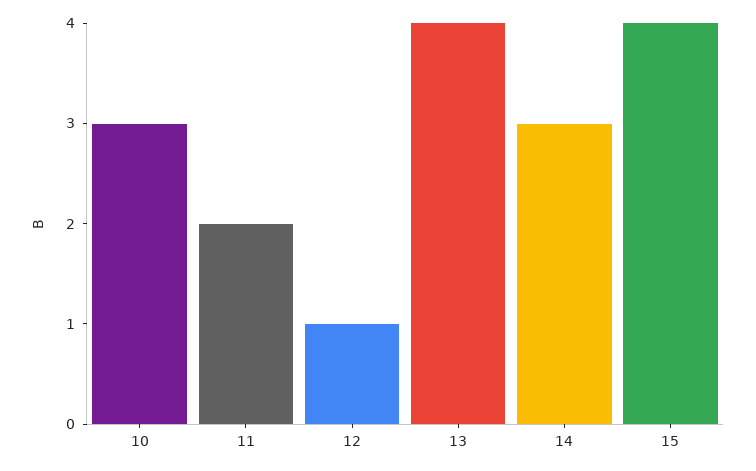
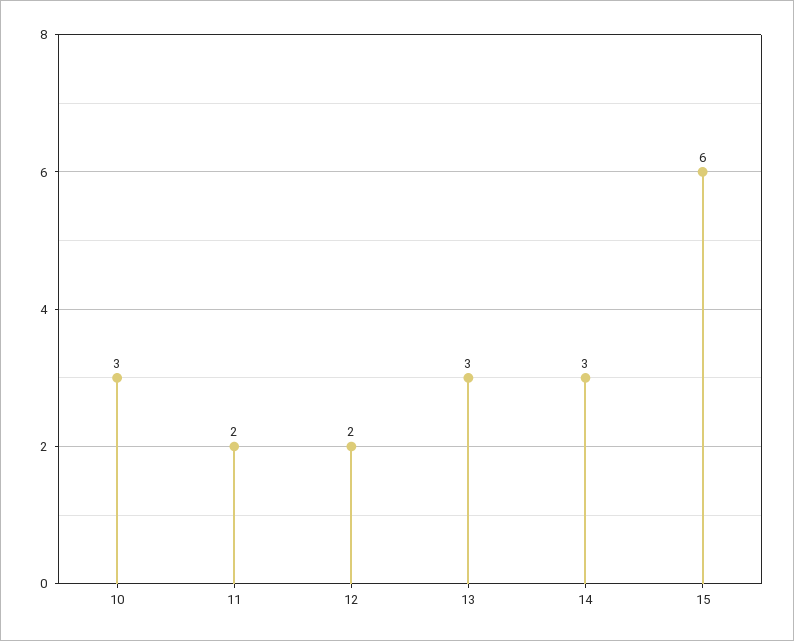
12: 1 -> 2
13: 4 -> 3
15: 4 -> 6

